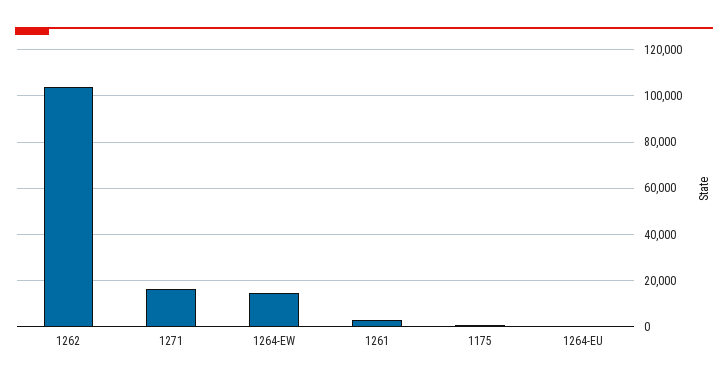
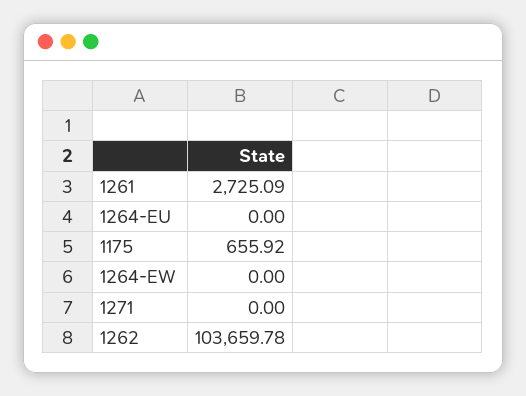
1271: 15000 -> 0
1264-EW: 15000 -> 0

